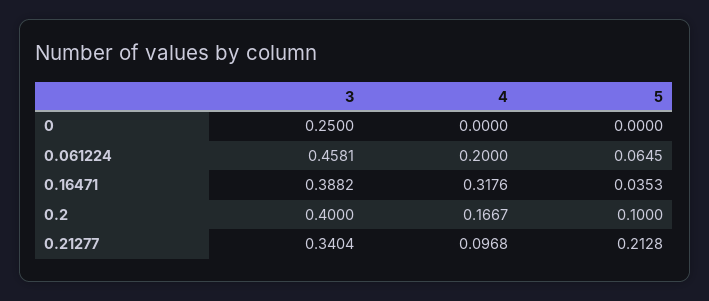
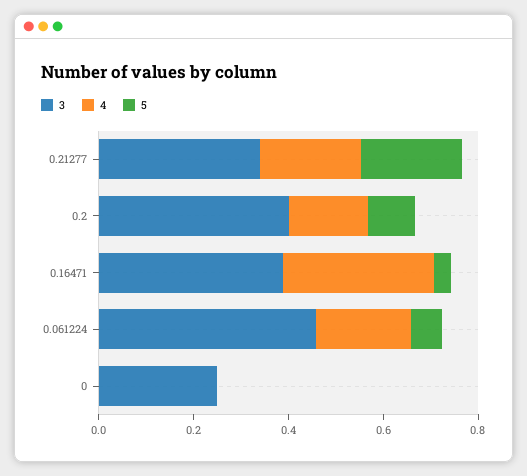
4, 0.21277: 0.0968 -> 0.2

